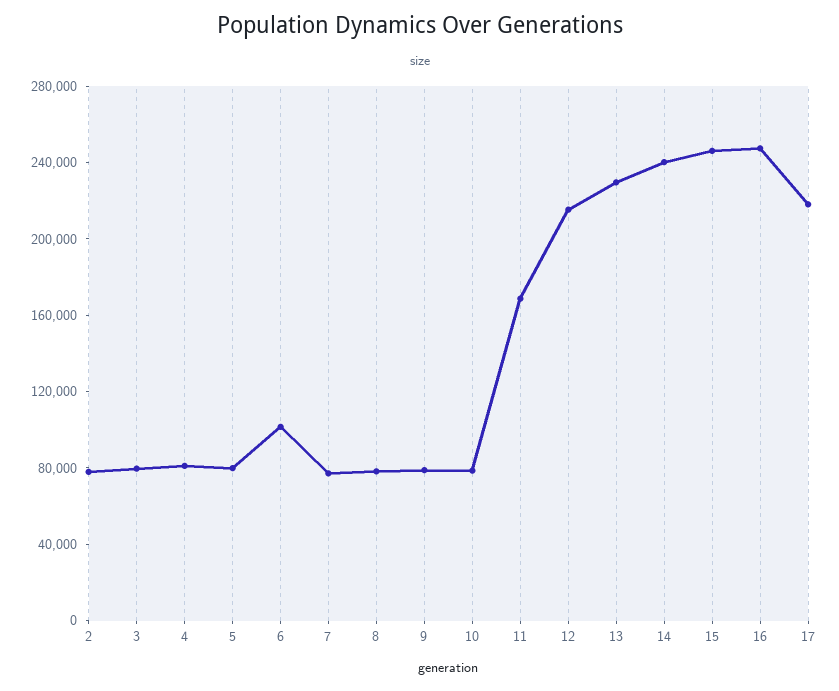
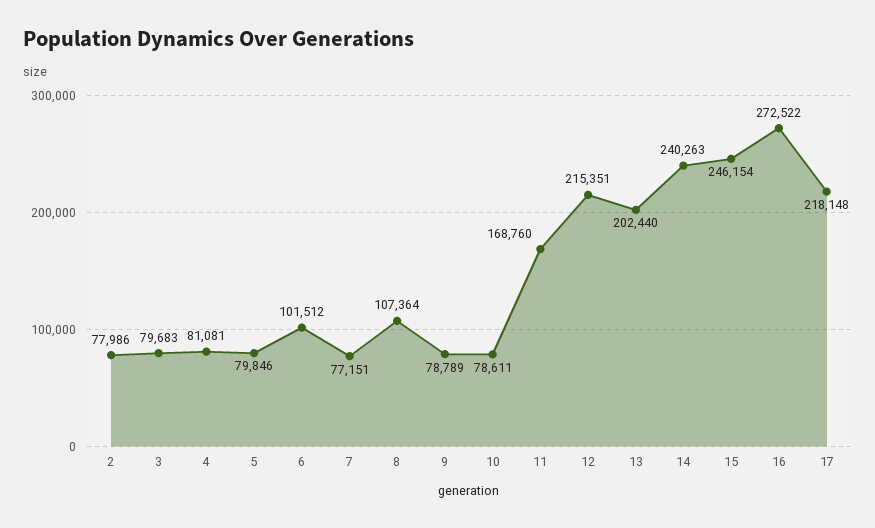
8: 80000 -> 107364
13: 230000 -> 202440
16: 250000 -> 272522

